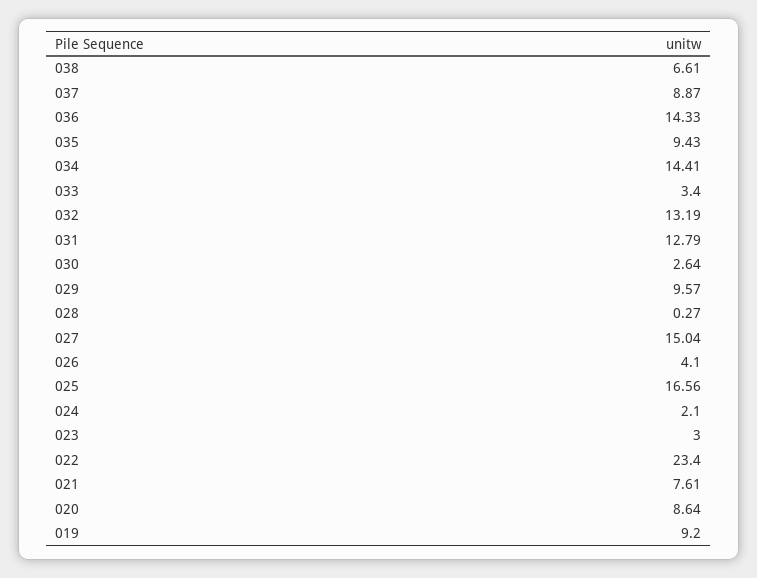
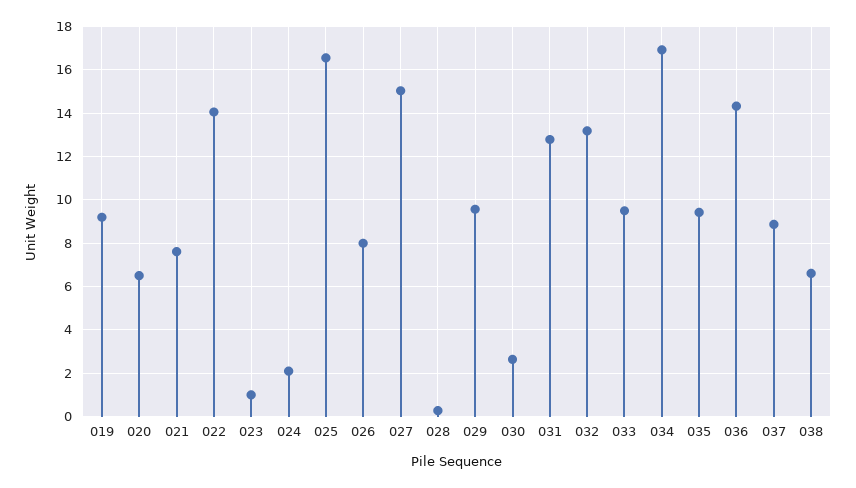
034: 14.41 -> 17
033: 3.4 -> 9.5
026: 4.1 -> 8
023: 3 -> 1
022: 23.4 -> 14
020: 8.64 -> 6.5

